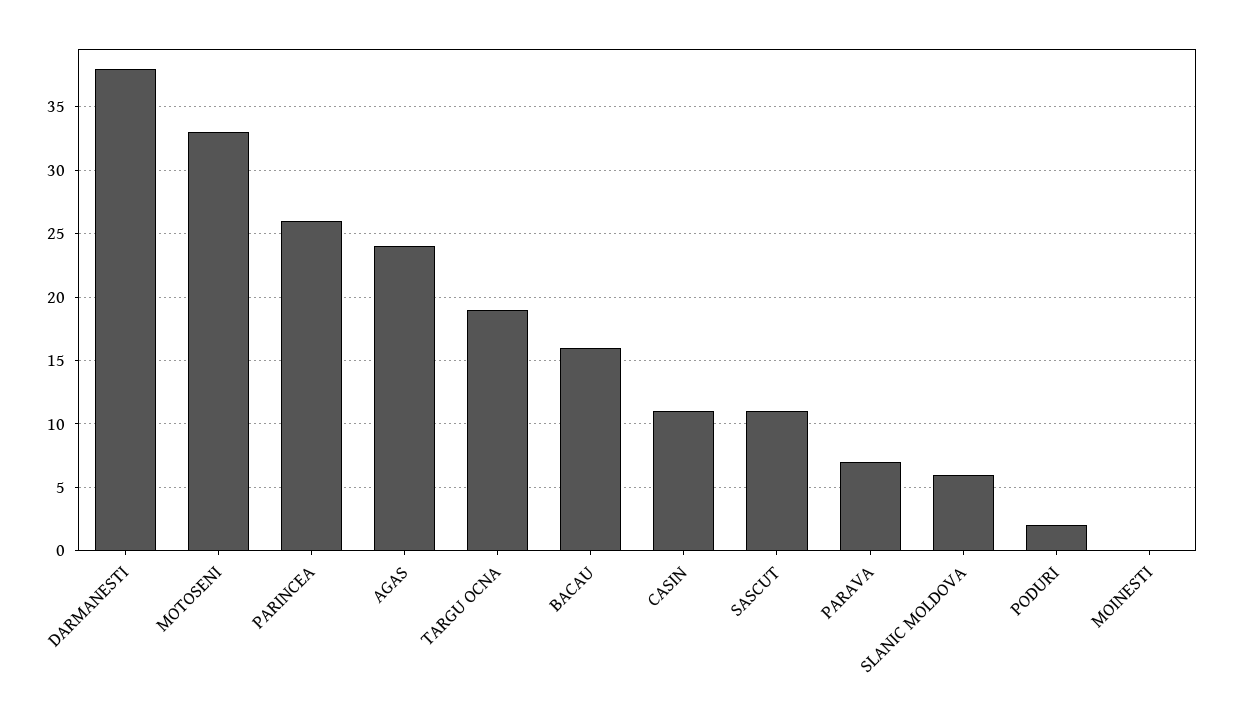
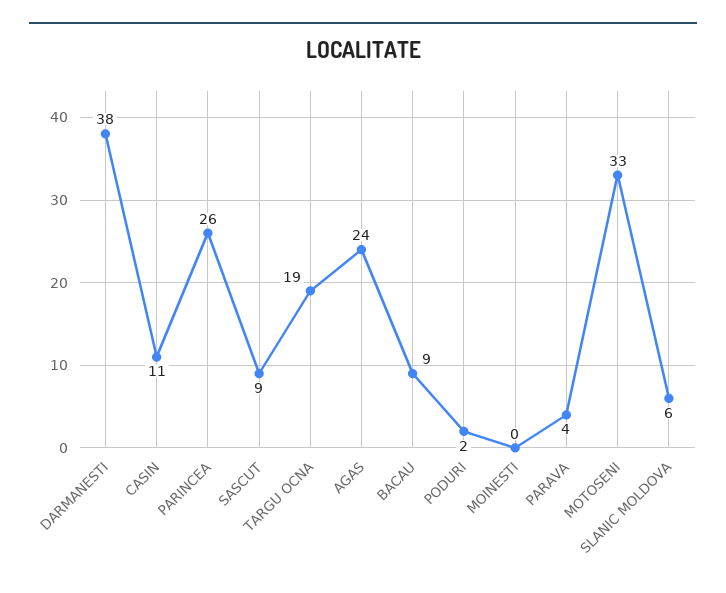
BACAU: 16 -> 9
SASCUT: 11 -> 9
PARAVA: 7 -> 4

